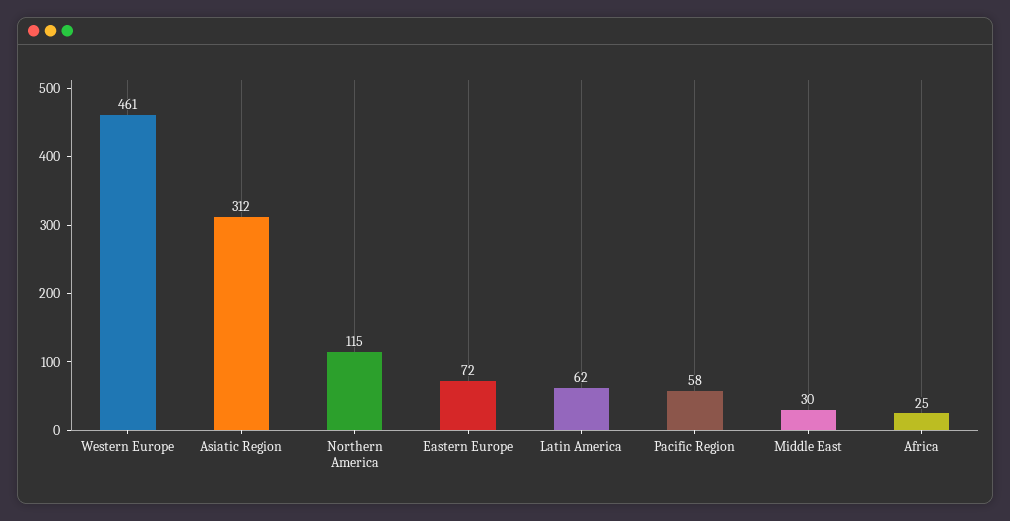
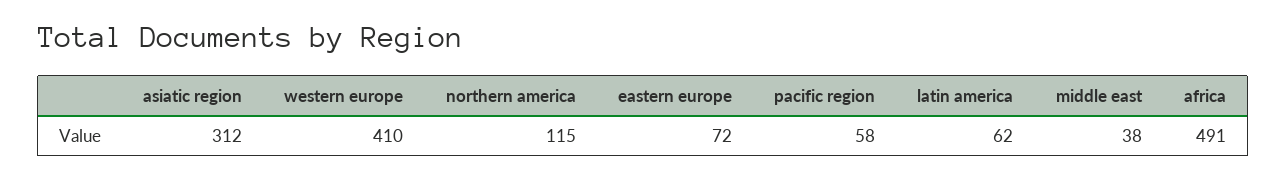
Western Europe: 461 -> 410
Middle East: 30 -> 38
Africa: 25 -> 491

